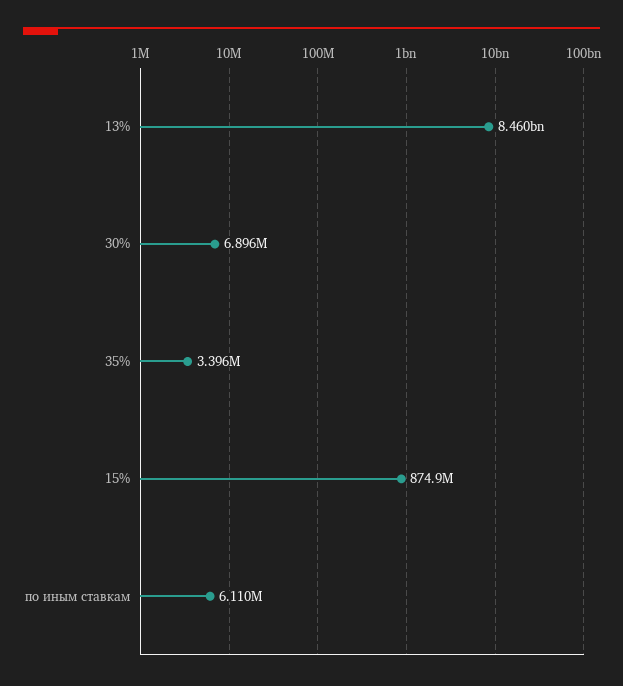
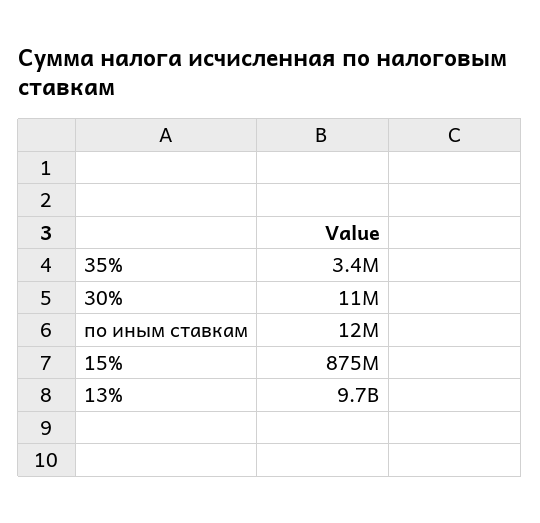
13%: 8460000000 -> 9700000000
30%: 6896000 -> 11000000
по иным ставкам: 6110000 -> 12000000

